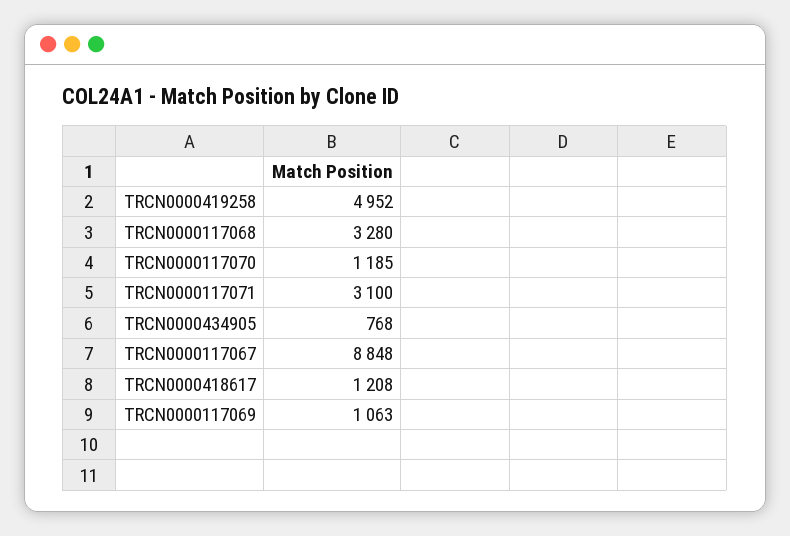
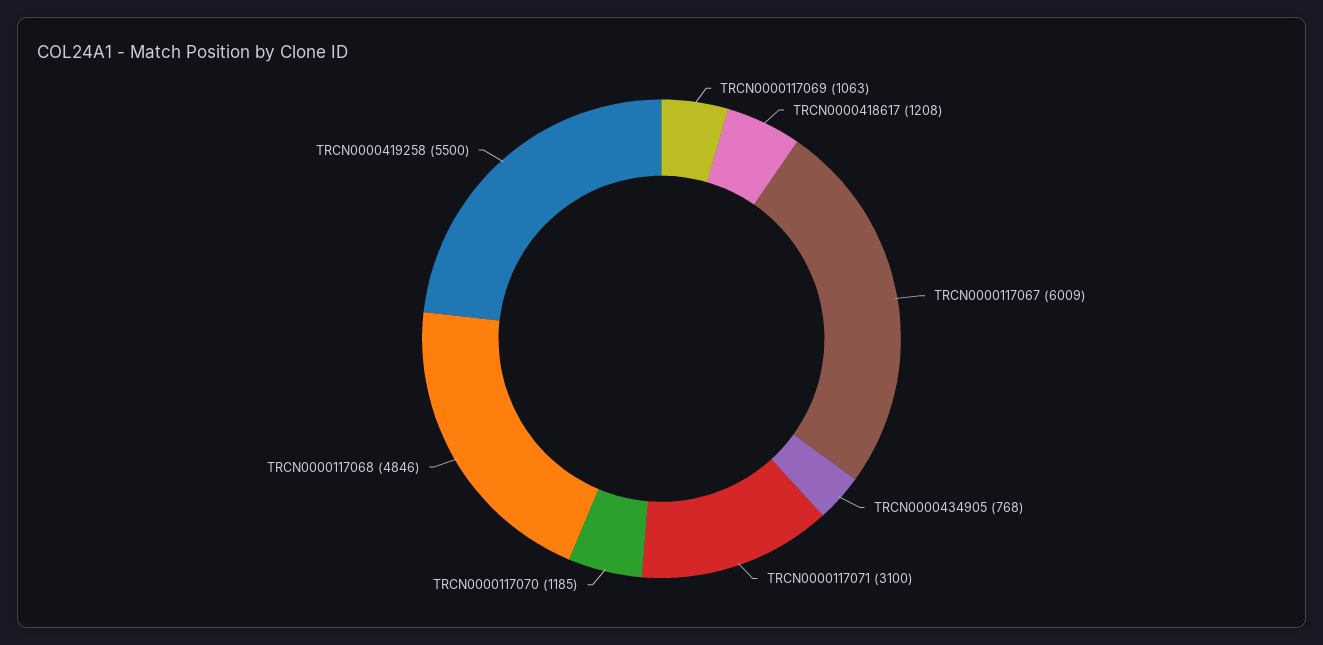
TRCN0000419258: 4952 -> 5500
TRCN0000117068: 3280 -> 4846
TRCN0000117067: 8848 -> 6009

